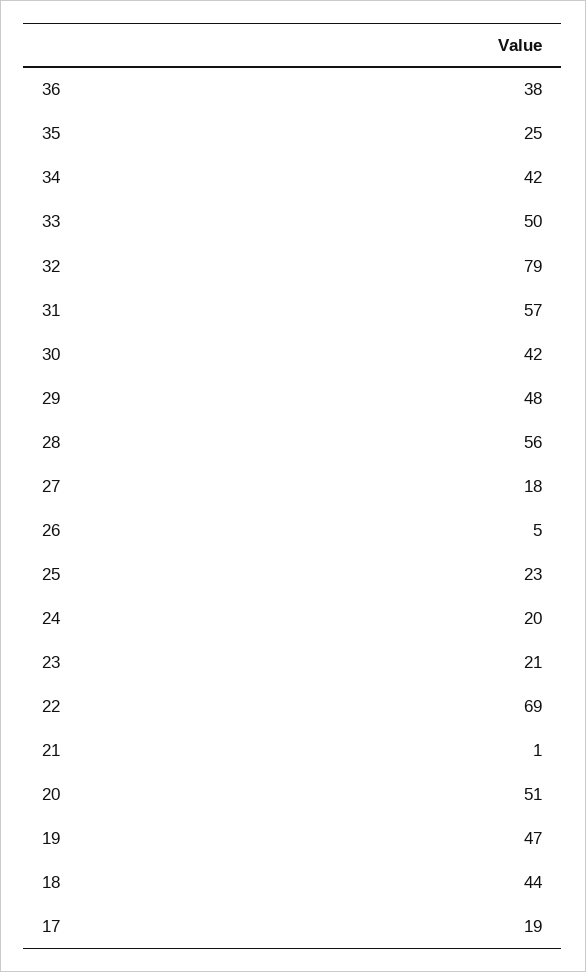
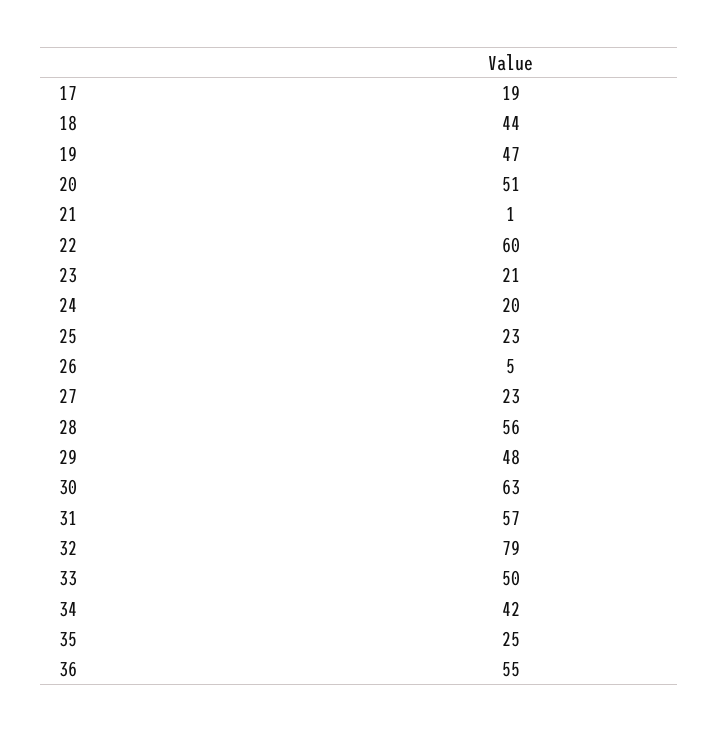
36: 38 -> 55
30: 42 -> 63
27: 18 -> 23
22: 69 -> 60

